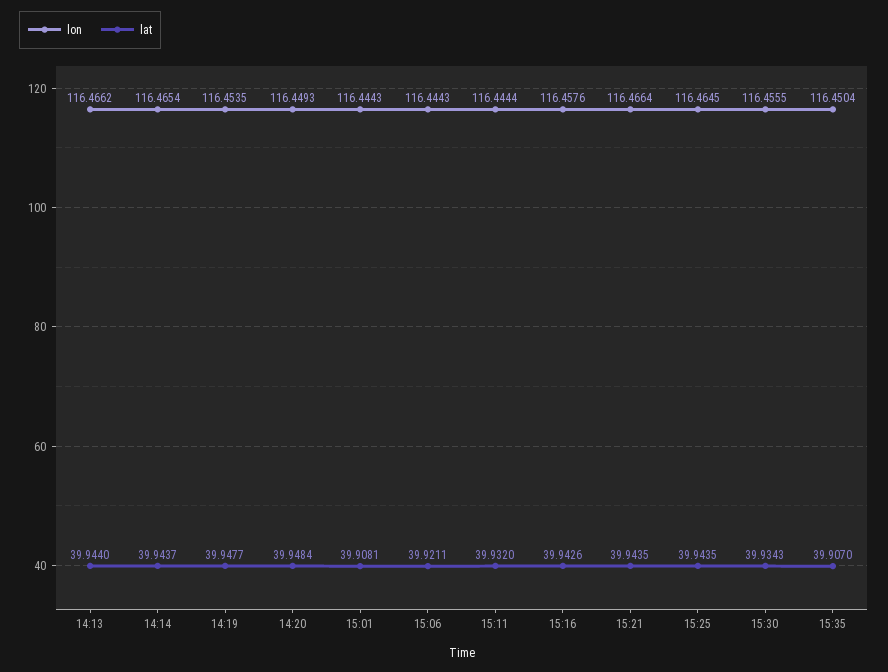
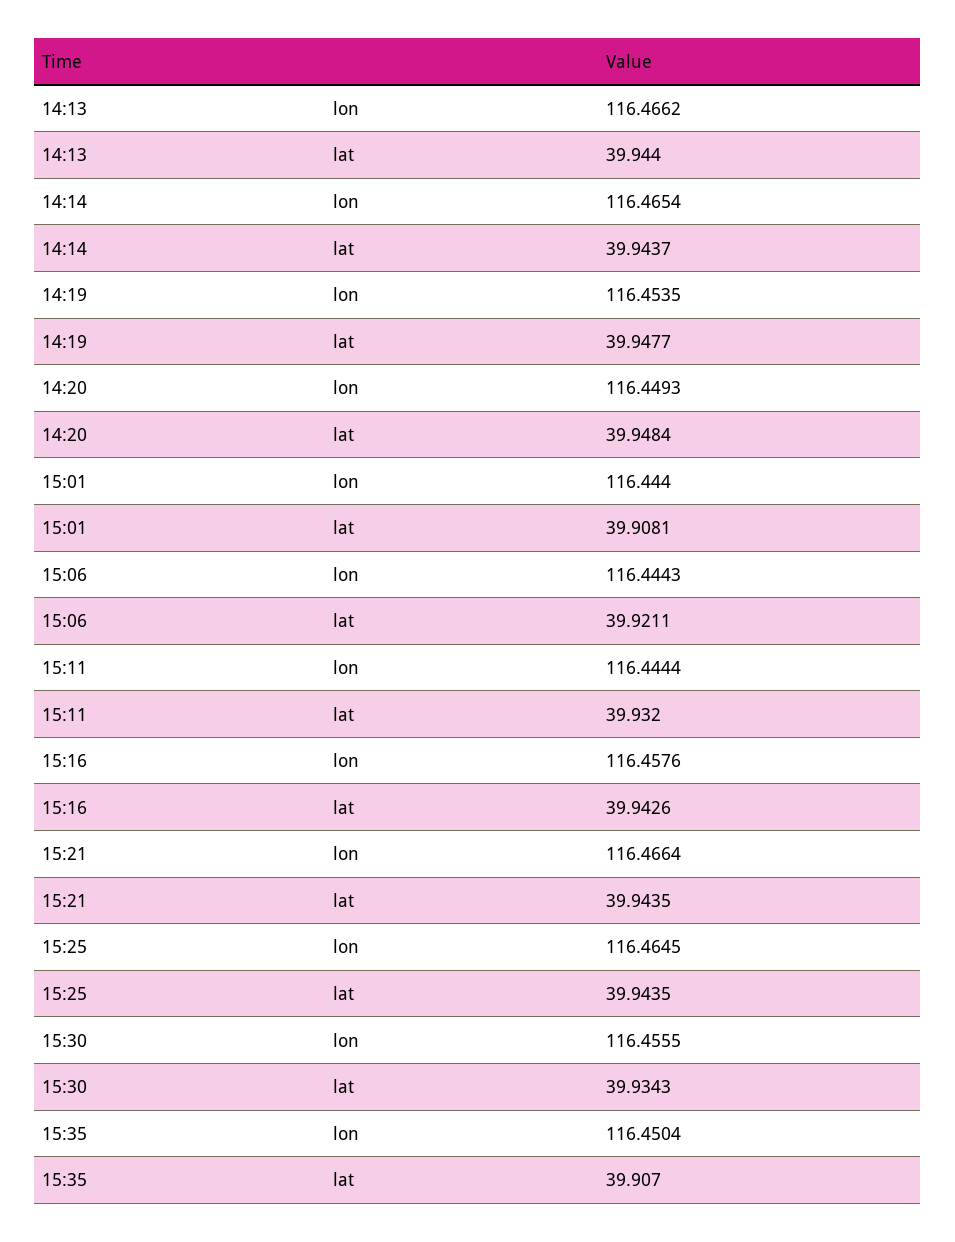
lon, 15:01: 116.4443 -> 116.444

